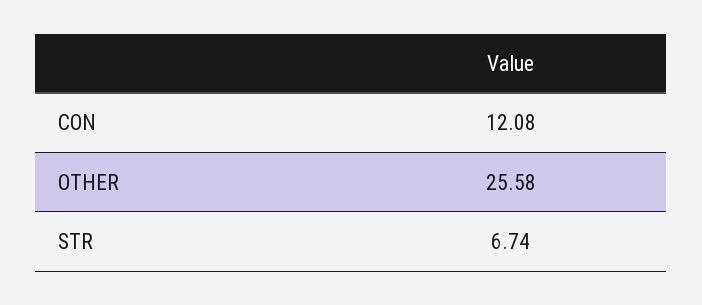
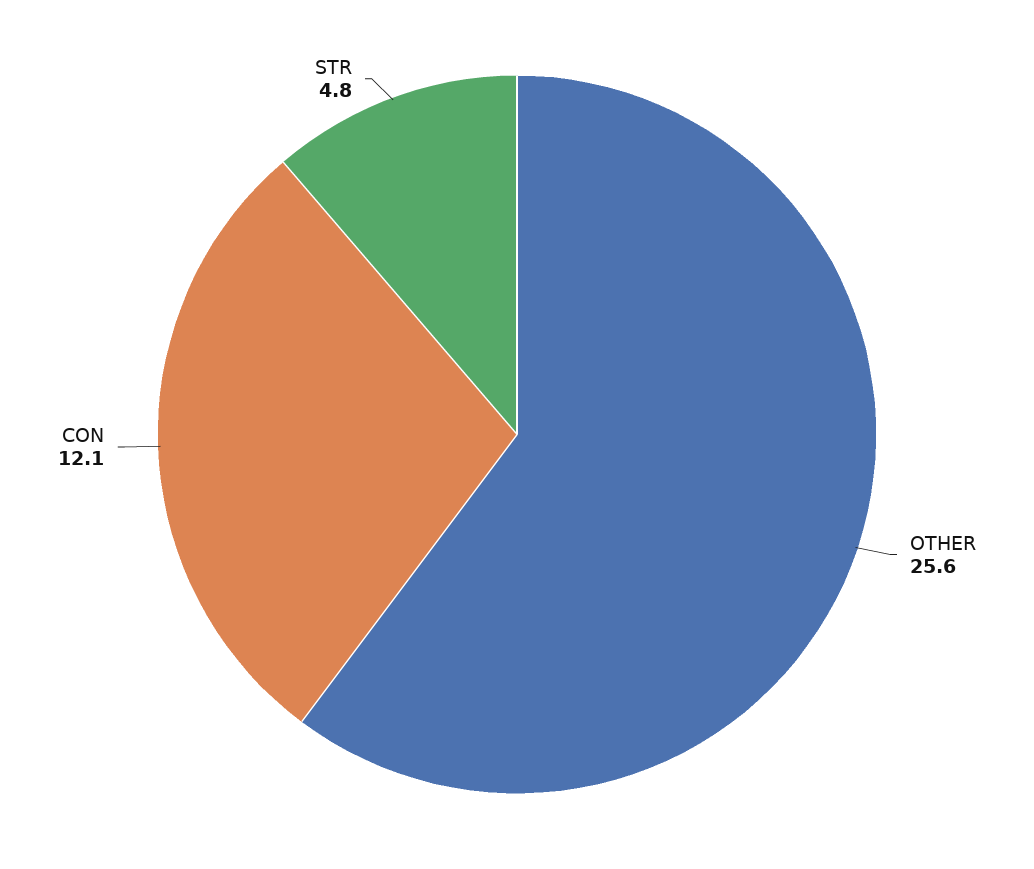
STR: 6.74 -> 4.8

